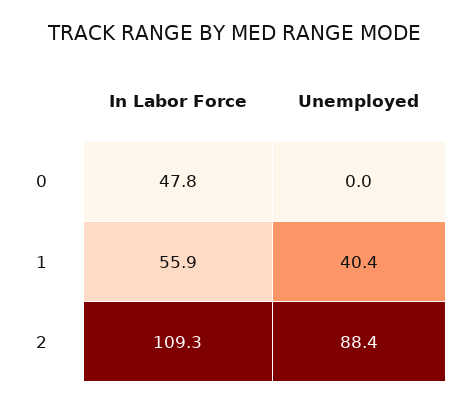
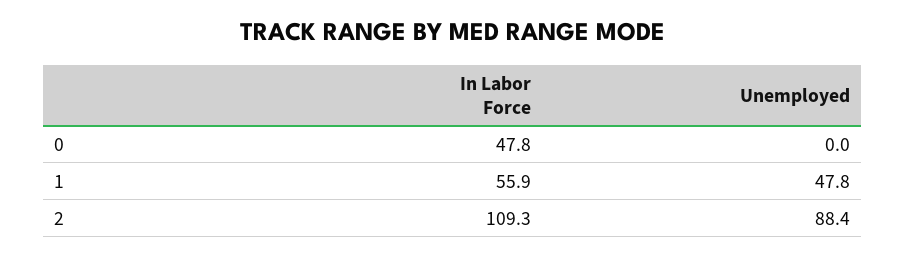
Unemployed, 1: 40.4 -> 47.8

